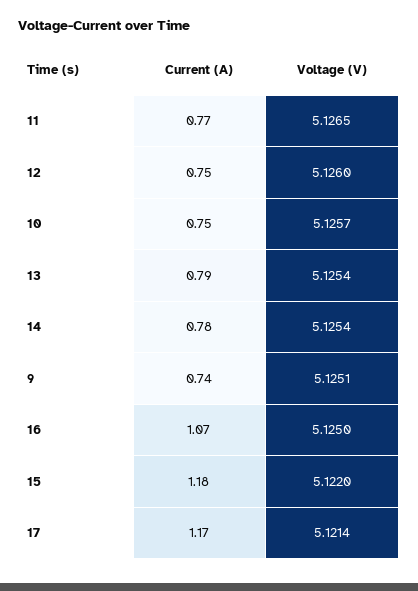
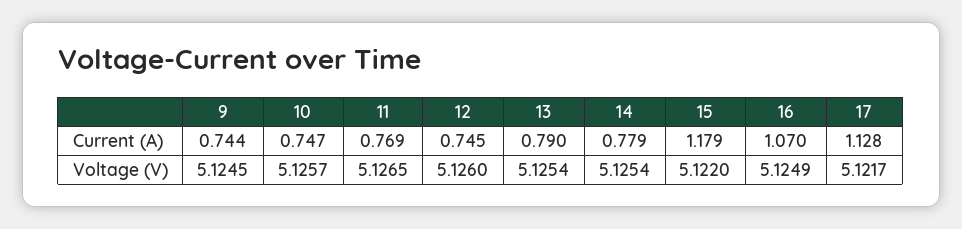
Voltage (V), 9: 5.1251 -> 5.1245
Voltage (V), 16: 5.125 -> 5.1249
Current (A), 17: 1.17 -> 1.128
Voltage (V), 17: 5.1214 -> 5.1217

